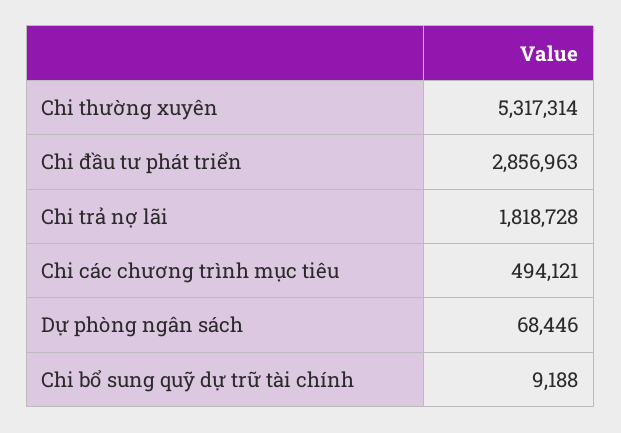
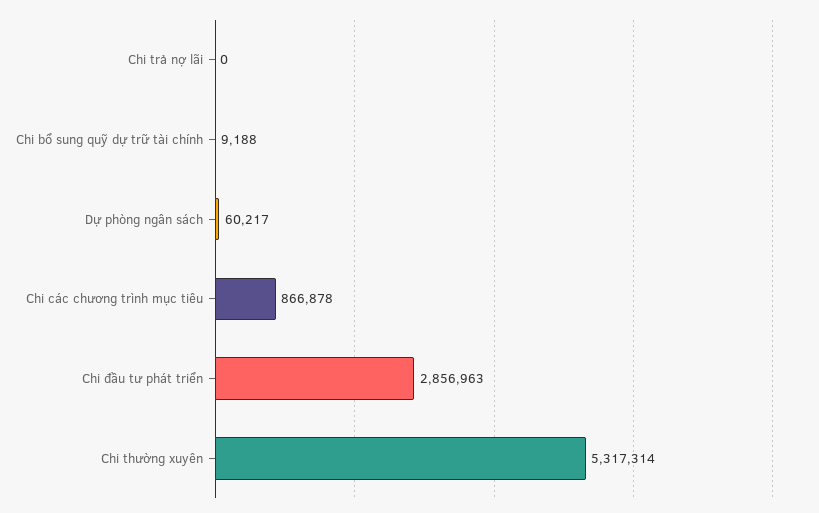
Chi trả nợ lãi: 1818728 -> 0
Chi các chương trình mục tiêu: 494121 -> 866878
Dự phòng ngân sách: 68446 -> 60217

